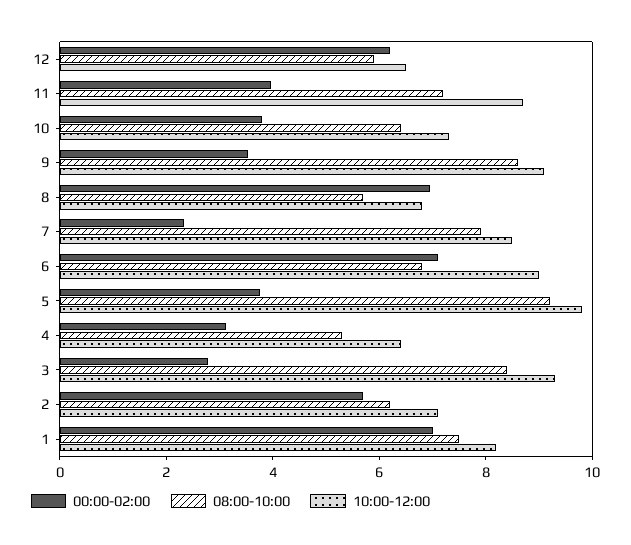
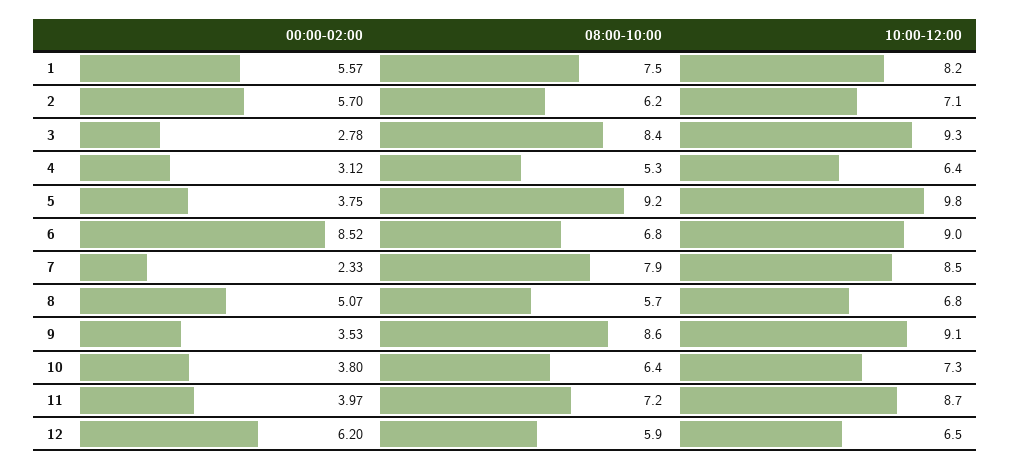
00:00-02:00, 8: 7 -> 5.07
00:00-02:00, 6: 7 -> 8.52
00:00-02:00, 1: 7 -> 5.57

